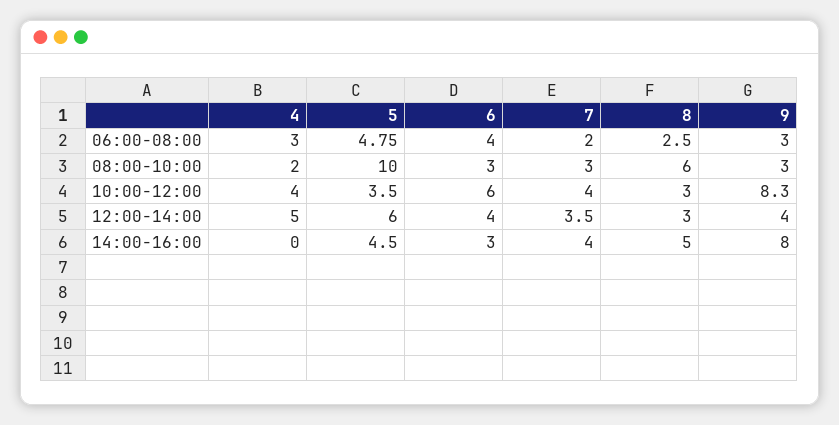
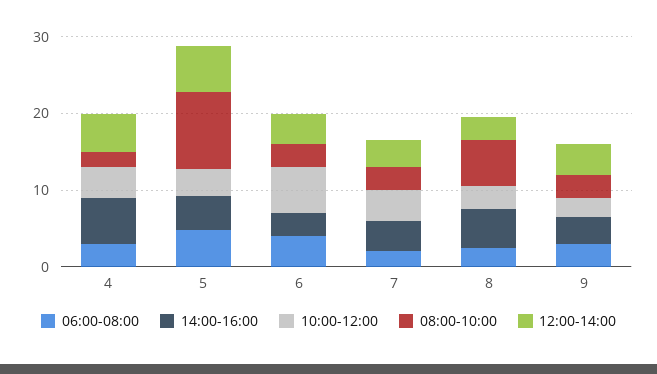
10:00-12:00, 9: 8.3 -> 2
14:00-16:00, 4: 0 -> 6
14:00-16:00, 9: 8 -> 4

